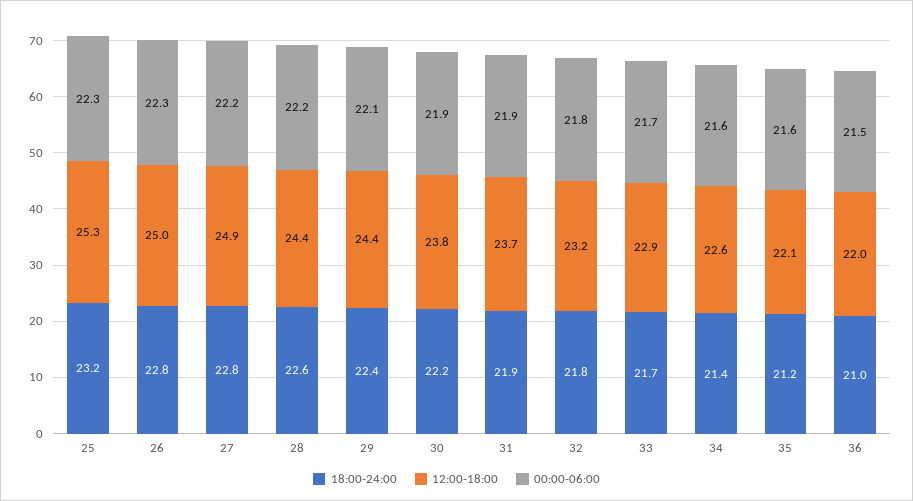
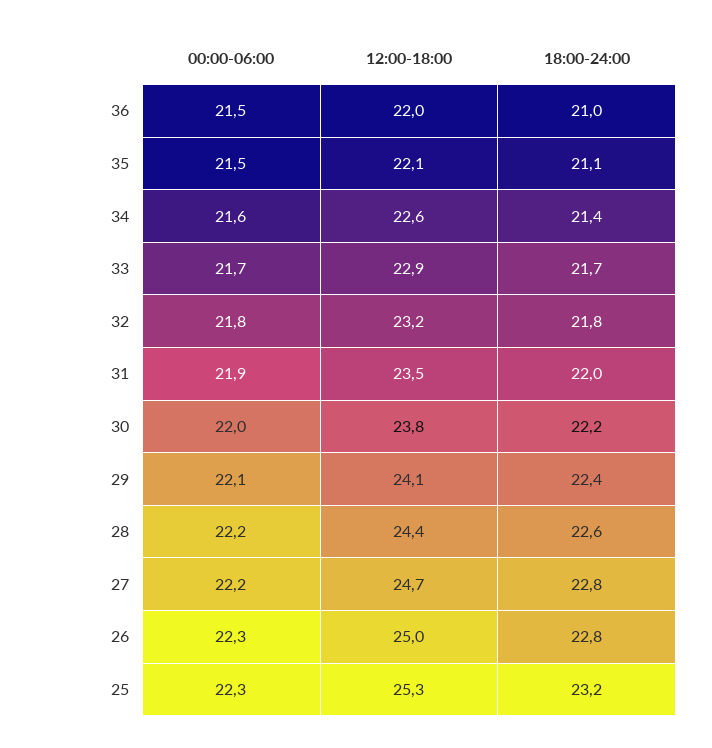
12:00-18:00, 27: 24.9 -> 24.7
12:00-18:00, 29: 24.4 -> 24.1
00:00-06:00, 30: 21.9 -> 22
18:00-24:00, 31: 21.9 -> 22
12:00-18:00, 31: 23.7 -> 23.5
18:00-24:00, 35: 21.2 -> 21.1
00:00-06:00, 35: 21.6 -> 21.5

